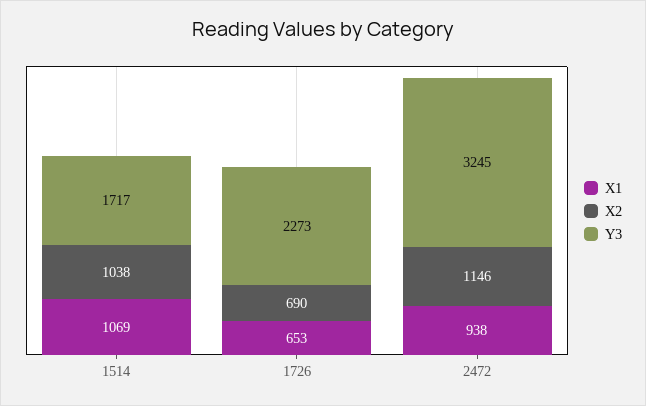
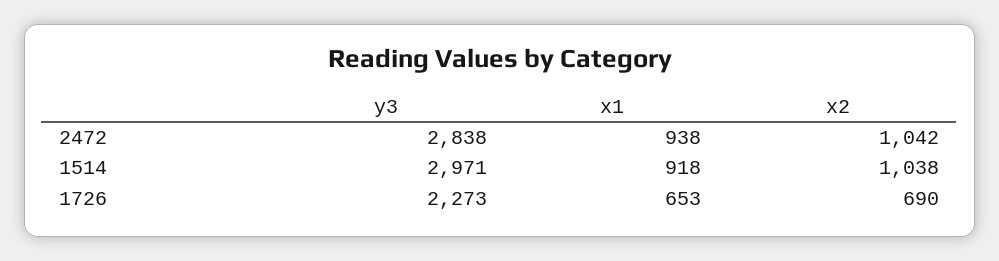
X1, 1514: 1069 -> 918
Y3, 1514: 1717 -> 2971
X2, 2472: 1146 -> 1042
Y3, 2472: 3245 -> 2838

